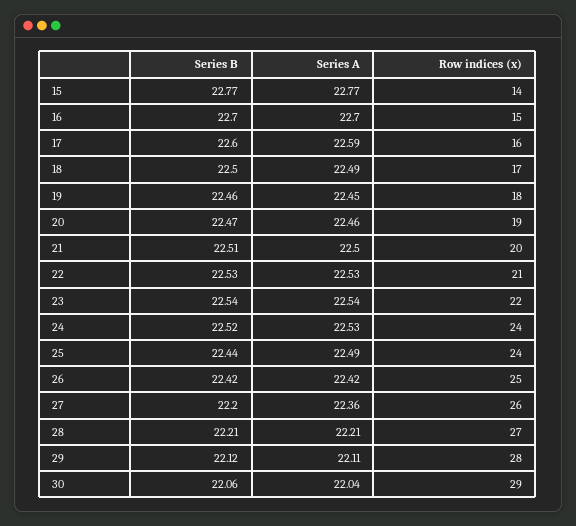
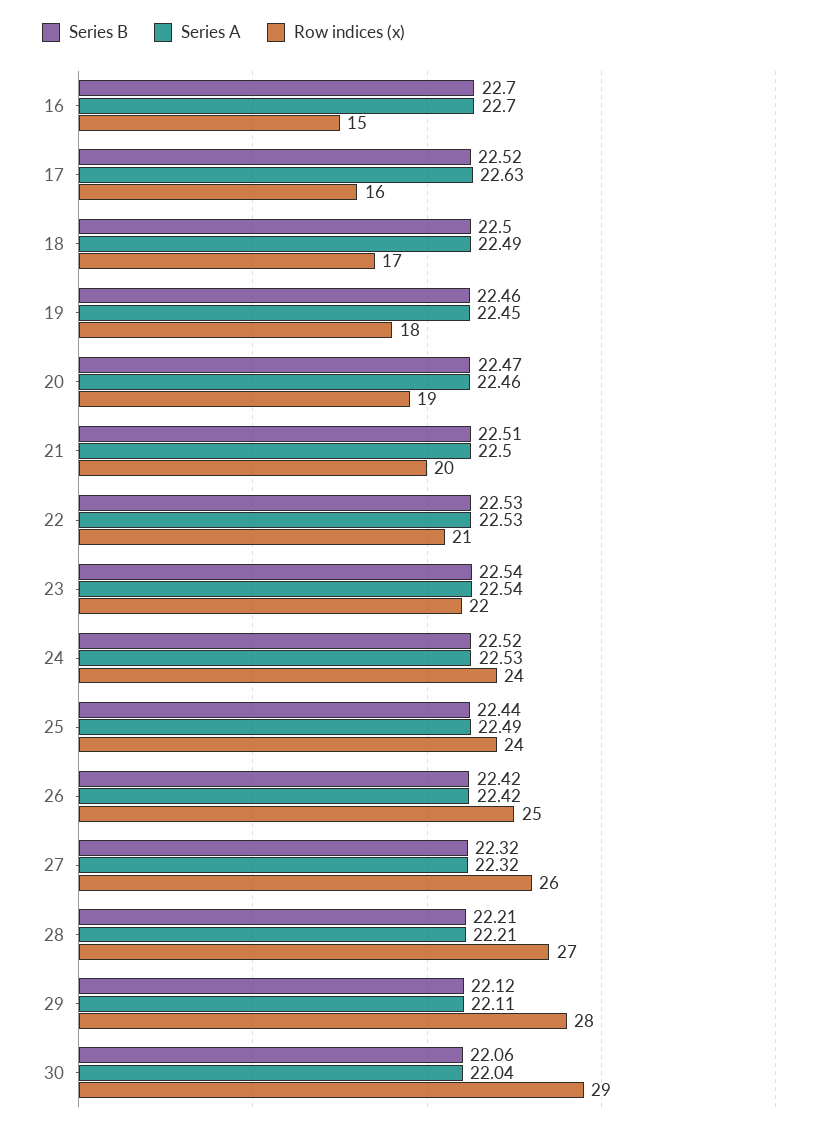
Series B, 15: 22.77 -> none
Series A, 15: 22.77 -> none
Row indices (x), 15: 14 -> none
Series B, 17: 22.6 -> 22.52
Series A, 17: 22.59 -> 22.63
Series B, 27: 22.2 -> 22.32
Series A, 27: 22.36 -> 22.32

